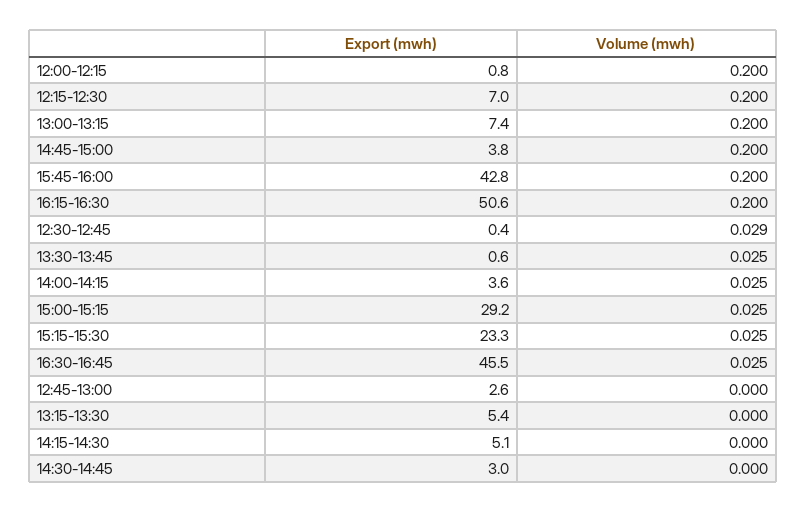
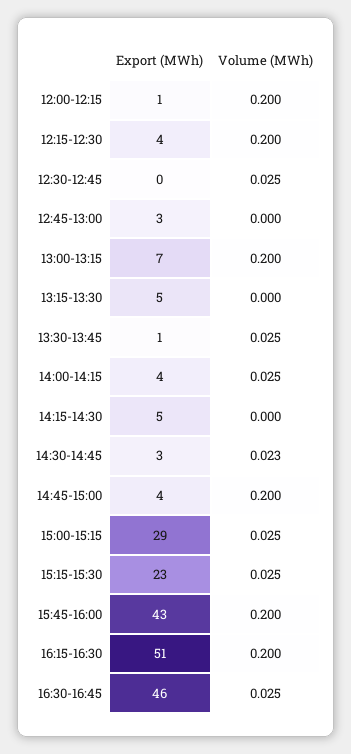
Export (mwh), 12:15-12:30: 7 -> 4
Volume (mwh), 12:30-12:45: 0.029 -> 0.025
Volume (mwh), 14:30-14:45: 0 -> 0.023

